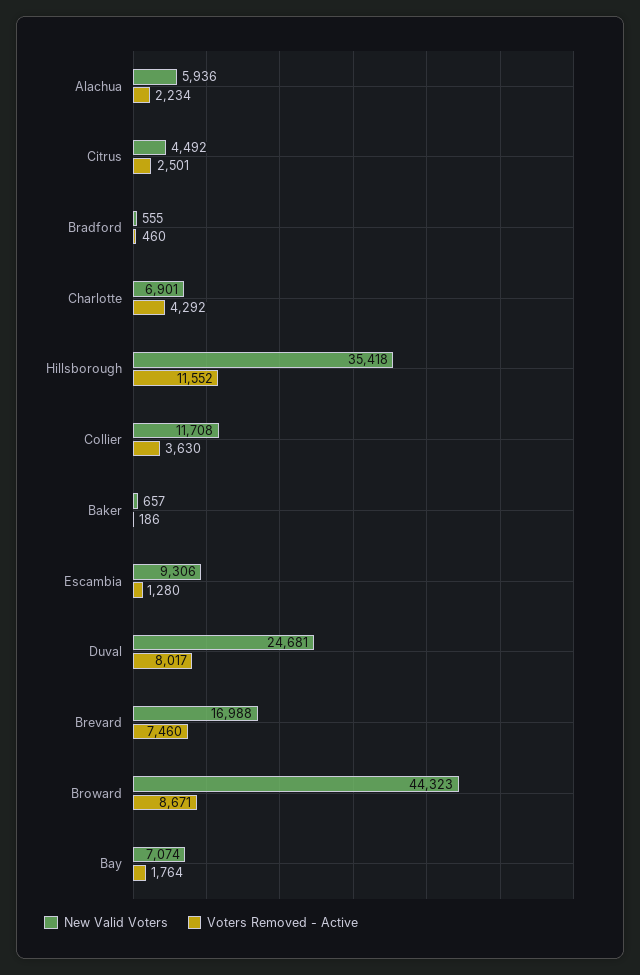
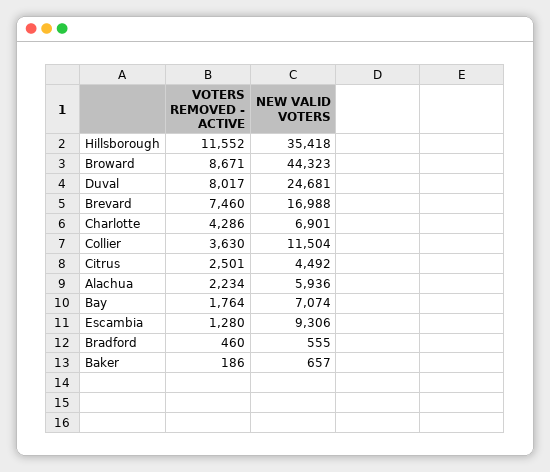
Voters Removed - Active, Charlotte: 4292 -> 4286
New Valid Voters, Collier: 11708 -> 11504

